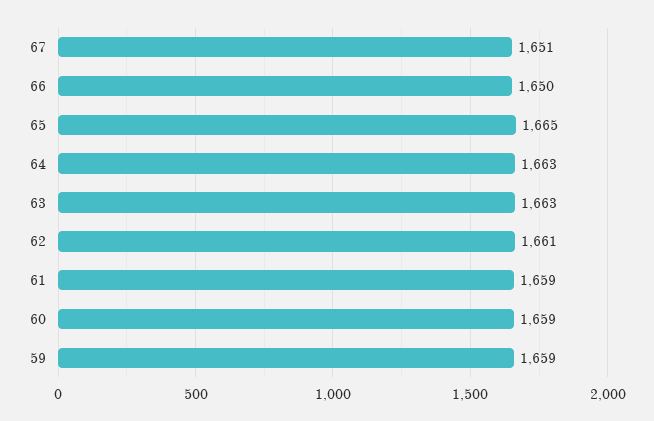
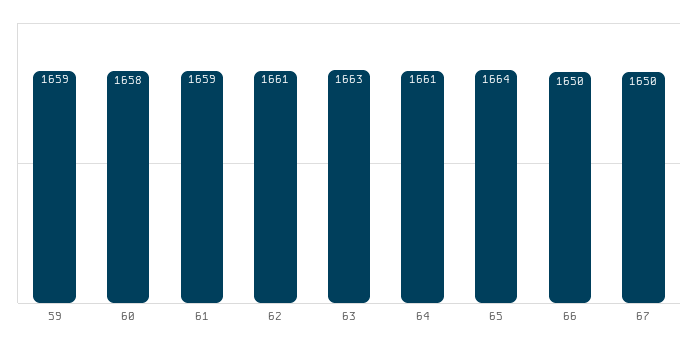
67: 1651 -> 1650
65: 1665 -> 1664
64: 1663 -> 1661
60: 1659 -> 1658

